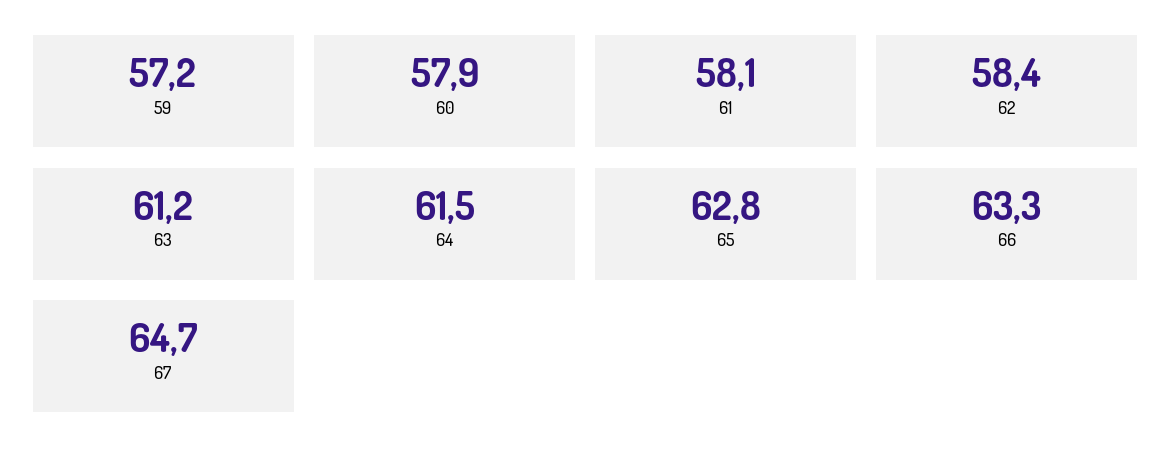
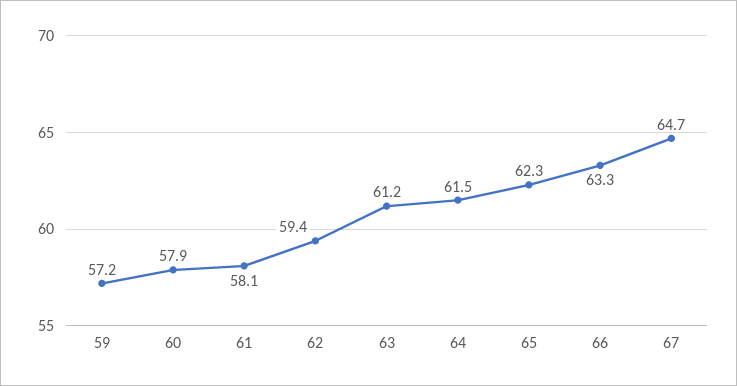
62: 58.4 -> 59.4
65: 62.8 -> 62.3

